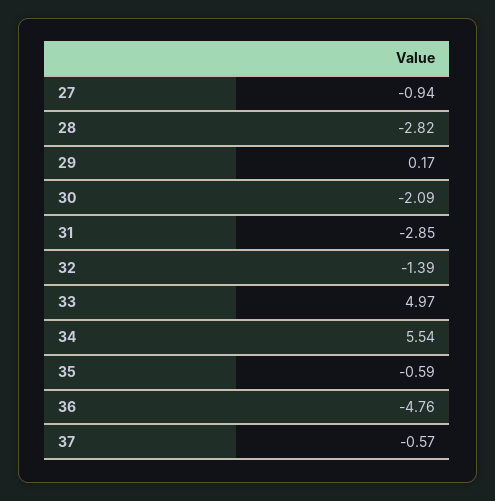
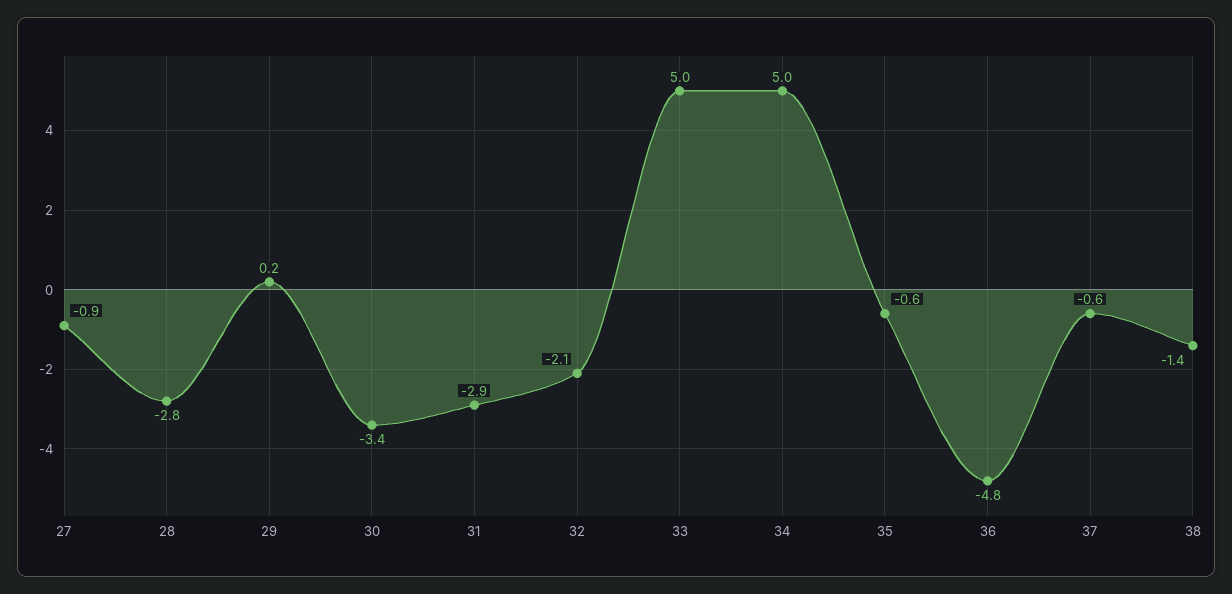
30: -2.09 -> -3.4
32: -1.39 -> -2.1
34: 5.54 -> 5
38: none -> -1.4

